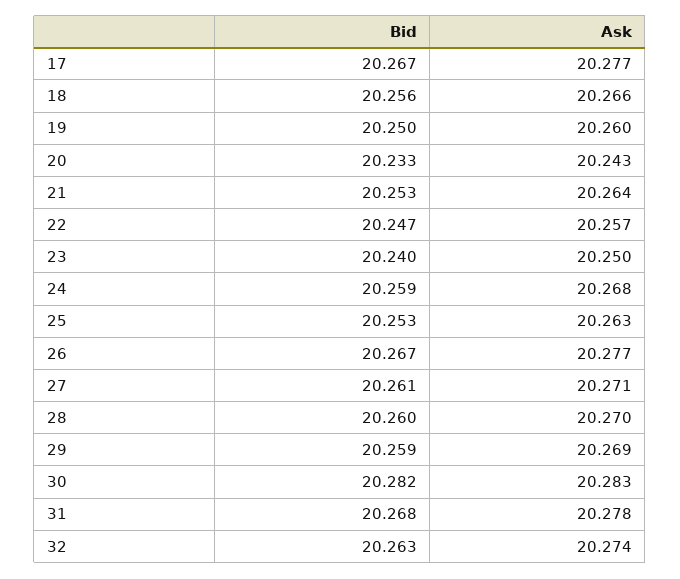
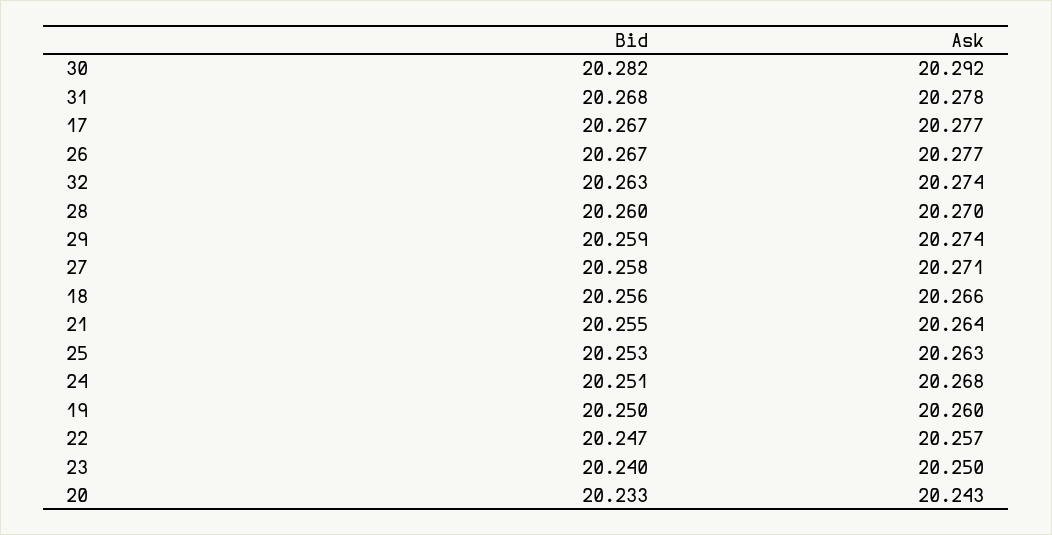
Bid, 21: 20.253 -> 20.255
Bid, 24: 20.259 -> 20.251
Bid, 27: 20.261 -> 20.258
Ask, 29: 20.269 -> 20.274
Ask, 30: 20.283 -> 20.292

